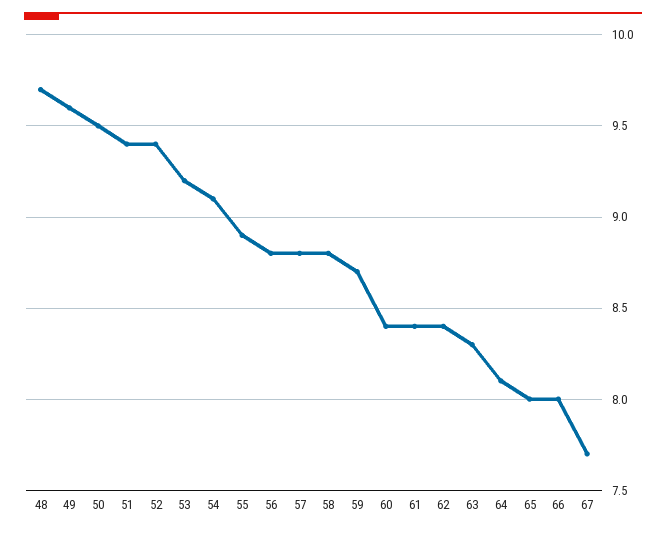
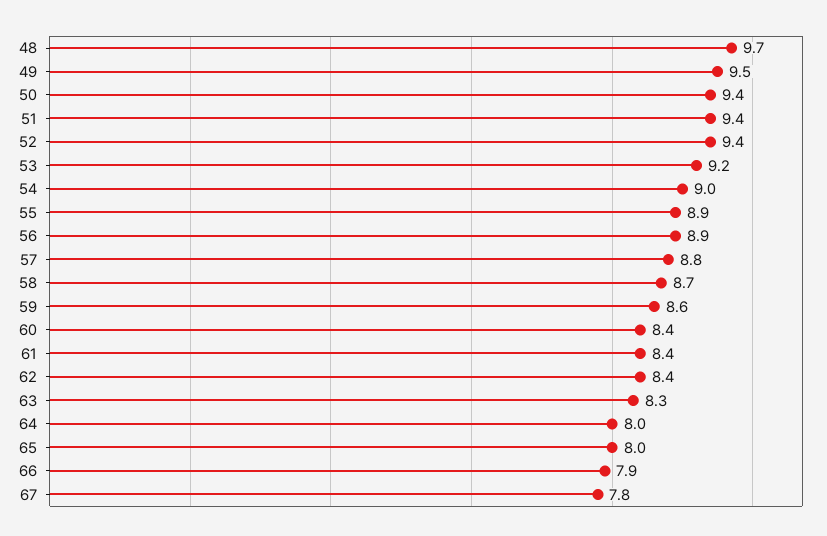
49: 9.6 -> 9.5
50: 9.5 -> 9.4
54: 9.1 -> 9
56: 8.8 -> 8.9
58: 8.8 -> 8.7
59: 8.7 -> 8.6
64: 8.1 -> 8
66: 8 -> 7.9
67: 7.7 -> 7.8

